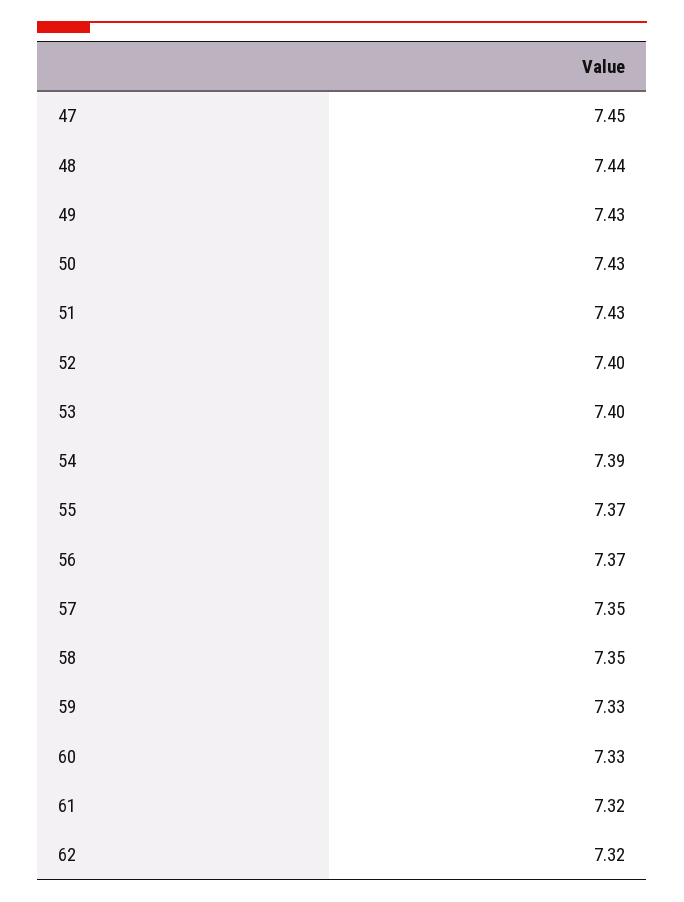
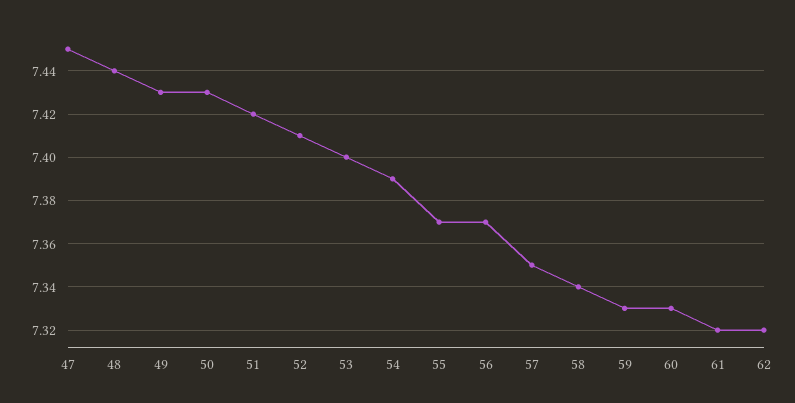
51: 7.43 -> 7.42
52: 7.4 -> 7.41
58: 7.35 -> 7.34

